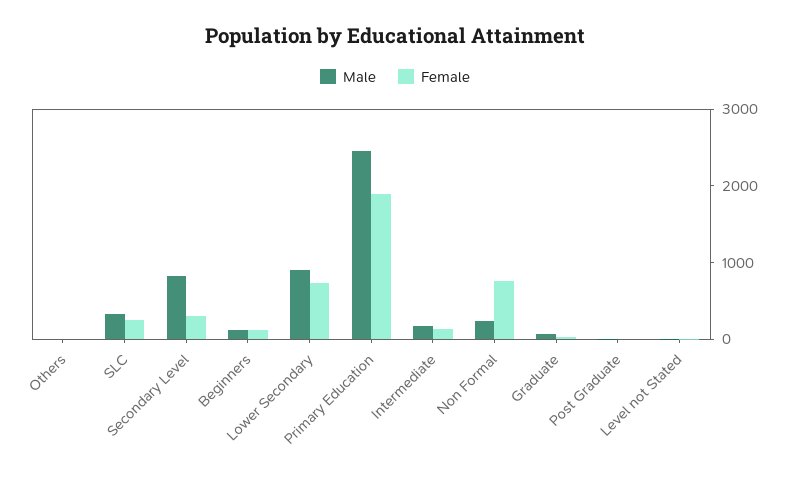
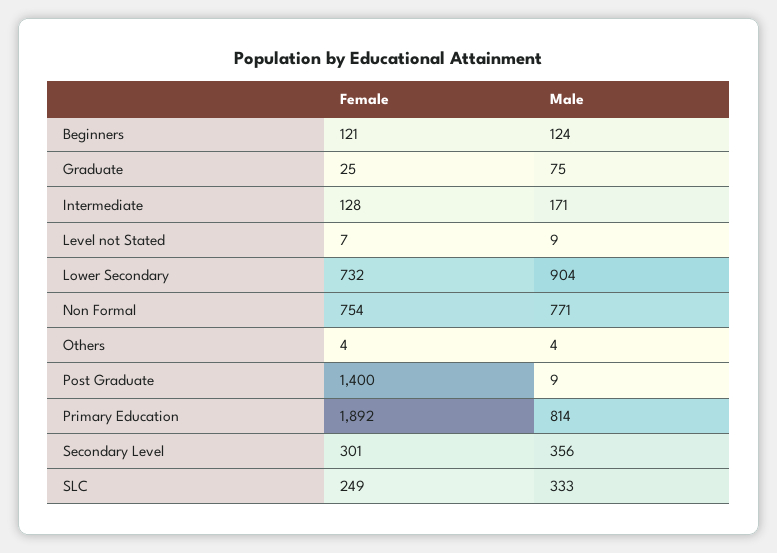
Male, Secondary Level: 800 -> 356
Male, Primary Education: 2400 -> 814
Male, Non Formal: 200 -> 771
Female, Post Graduate: 0 -> 1400

